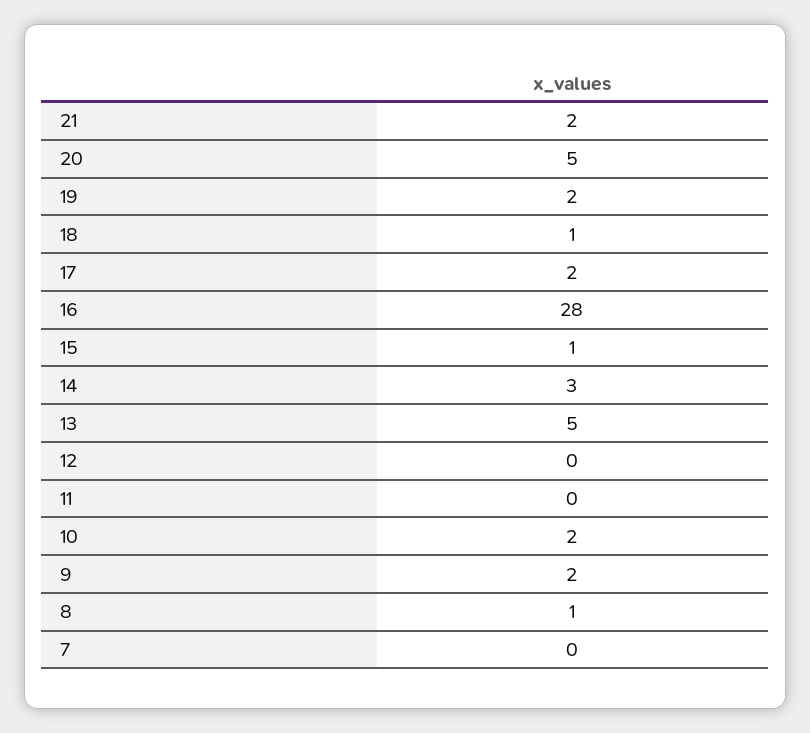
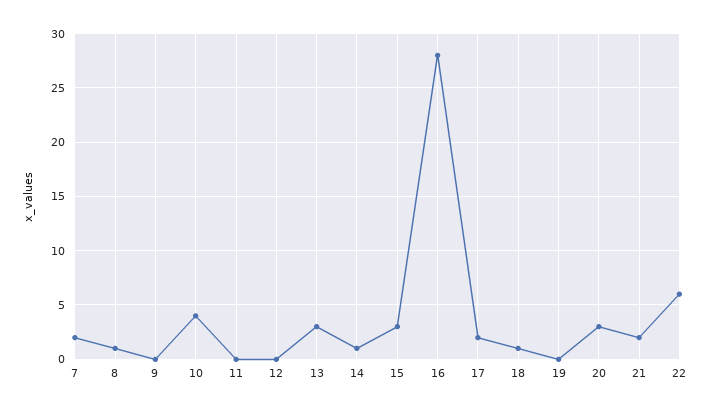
20: 5 -> 3
19: 2 -> 0
15: 1 -> 3
14: 3 -> 1
13: 5 -> 3
10: 2 -> 4
9: 2 -> 0
7: 0 -> 2
22: none -> 6

